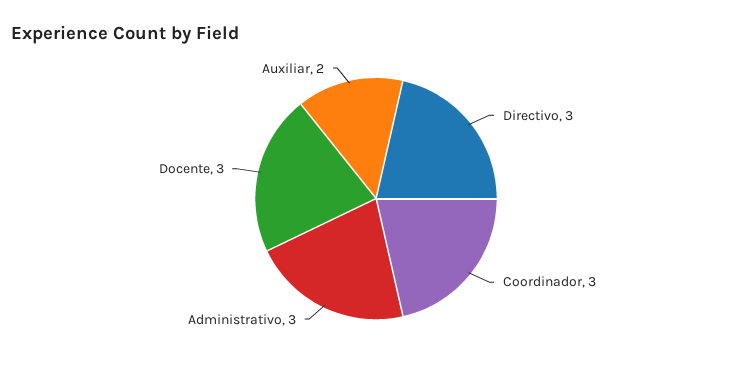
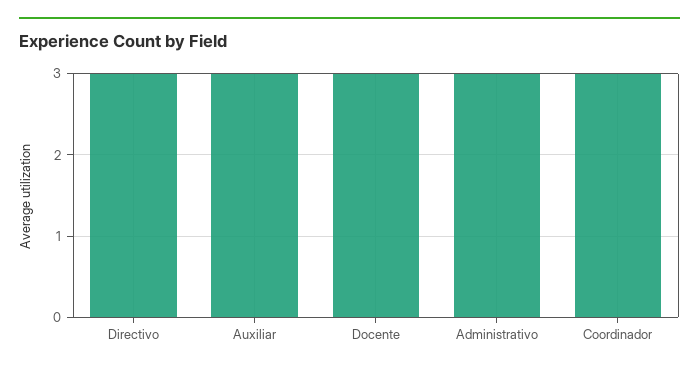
Auxiliar: 2 -> 3

